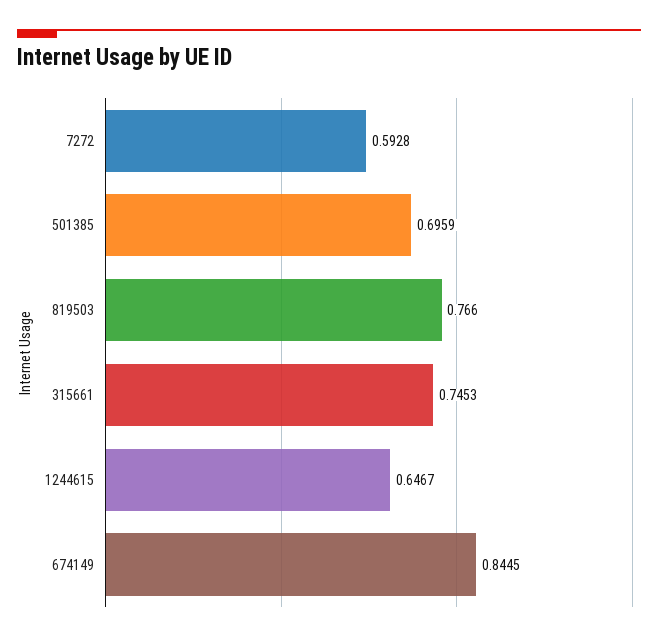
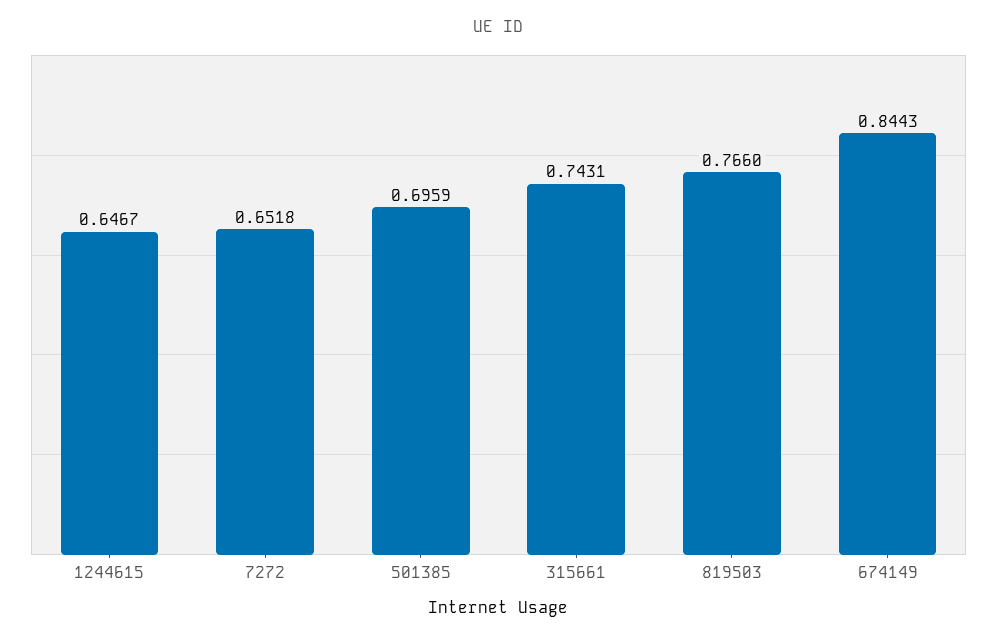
7272: 0.5928 -> 0.6518
315661: 0.7453 -> 0.7431
674149: 0.8445 -> 0.8443

